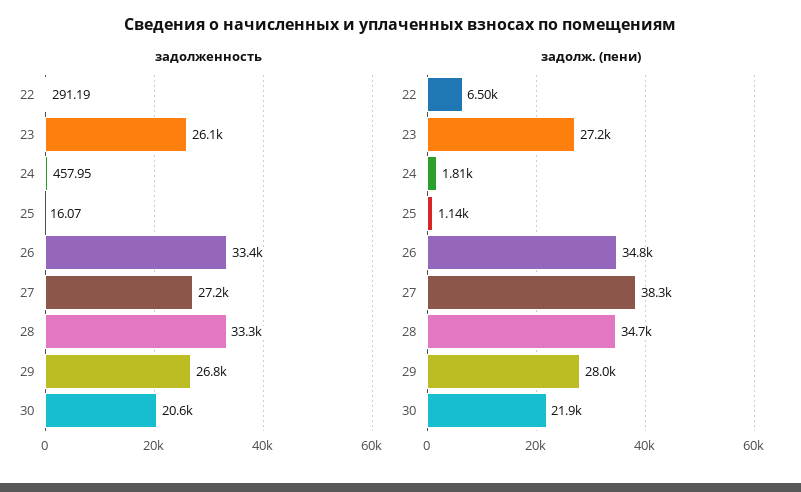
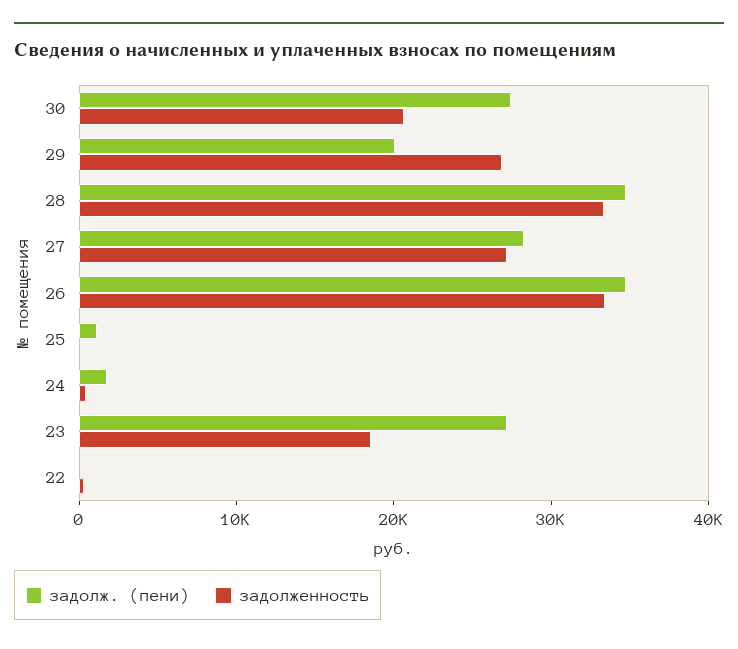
задолженность, 23: 26100 -> 18000
задолж. (пени), 22: 6500 -> 0
задолж. (пени), 27: 38300 -> 28000
задолж. (пени), 29: 28000 -> 20000
задолж. (пени), 30: 21900 -> 28000

